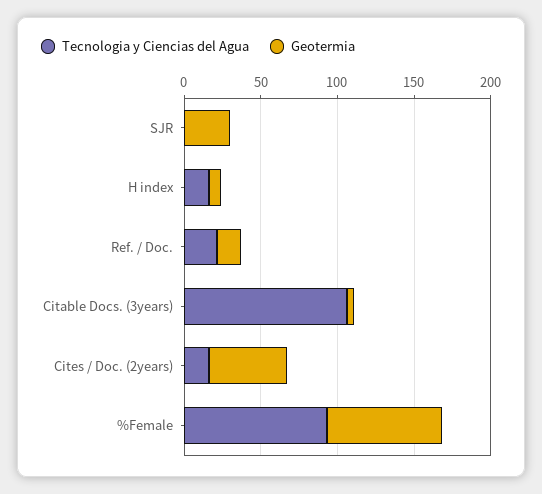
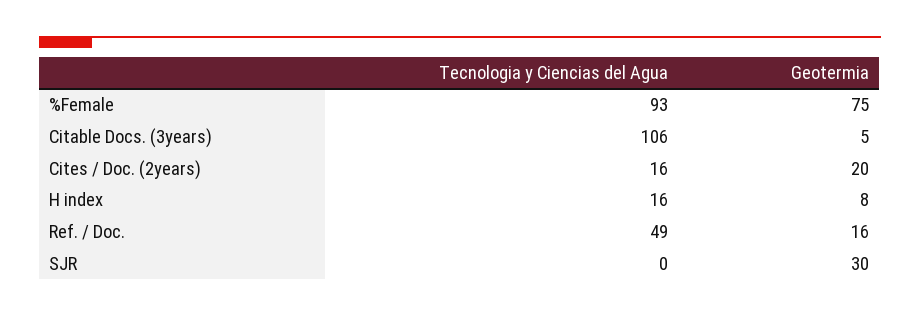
Tecnologia y Ciencias del Agua, Ref. / Doc.: 20 -> 49
Geotermia, Cites / Doc. (2years): 50 -> 20

